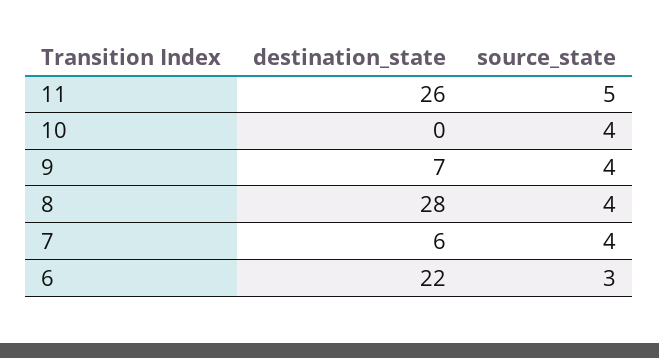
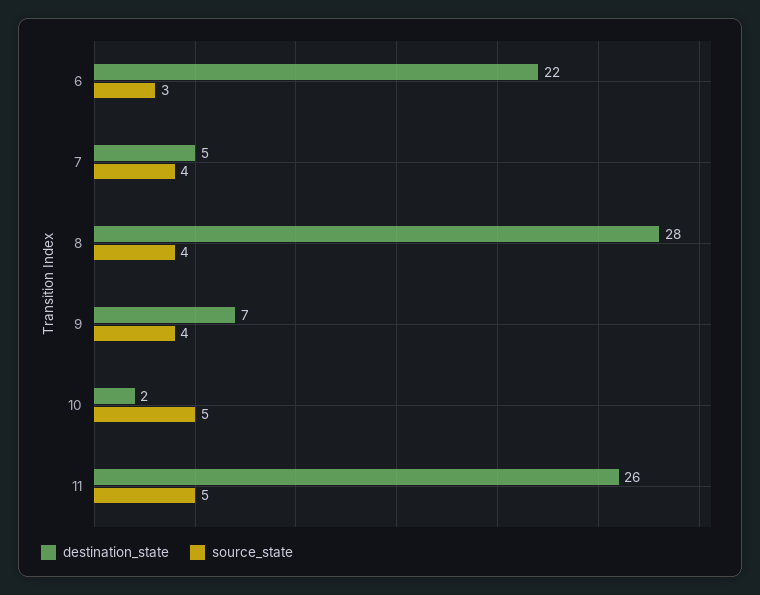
destination_state, 10: 0 -> 2
source_state, 10: 4 -> 5
destination_state, 7: 6 -> 5

